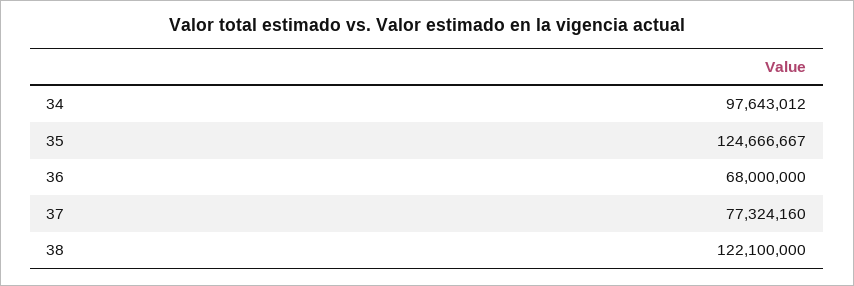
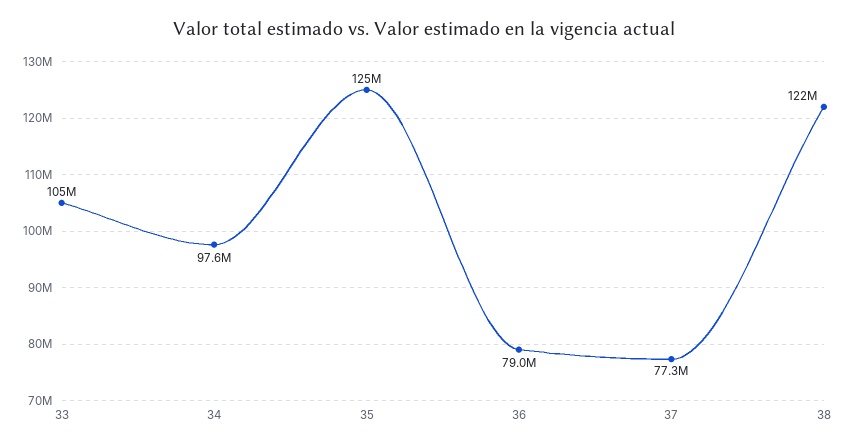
36: 68000000 -> 79000000
33: none -> 105000000

